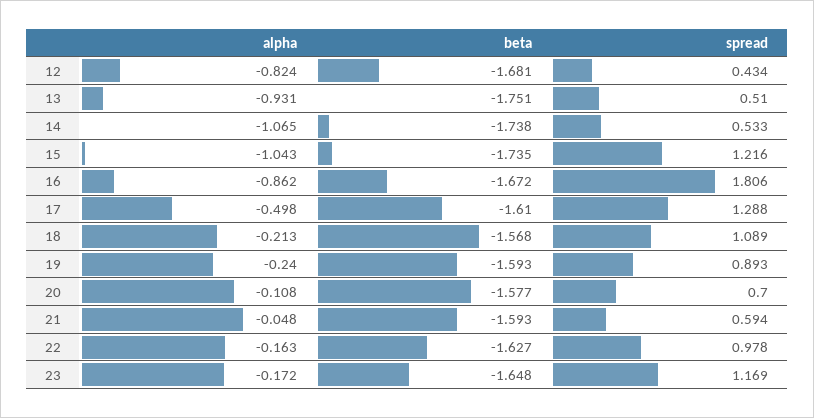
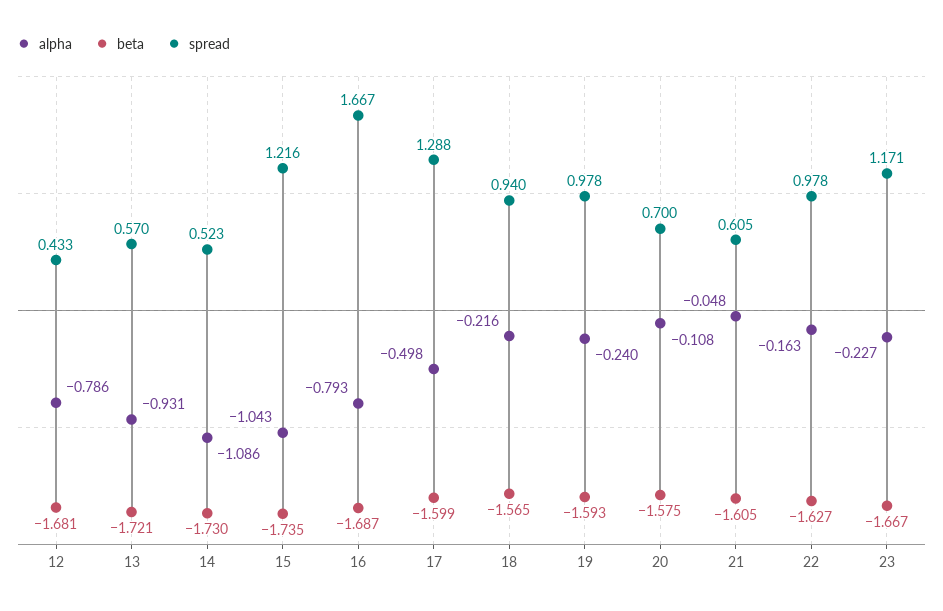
alpha, 12: -0.824 -> -0.786
spread, 12: 0.434 -> 0.433
beta, 13: -1.751 -> -1.721
spread, 13: 0.51 -> 0.57
alpha, 14: -1.065 -> -1.086
beta, 14: -1.738 -> -1.73
spread, 14: 0.533 -> 0.523
alpha, 16: -0.862 -> -0.793
beta, 16: -1.672 -> -1.687
spread, 16: 1.806 -> 1.667
beta, 17: -1.61 -> -1.599
alpha, 18: -0.213 -> -0.216
beta, 18: -1.568 -> -1.565
spread, 18: 1.089 -> 0.94
spread, 19: 0.893 -> 0.978
beta, 20: -1.577 -> -1.575
beta, 21: -1.593 -> -1.605
spread, 21: 0.594 -> 0.605
alpha, 23: -0.172 -> -0.227
beta, 23: -1.648 -> -1.667
spread, 23: 1.169 -> 1.171

